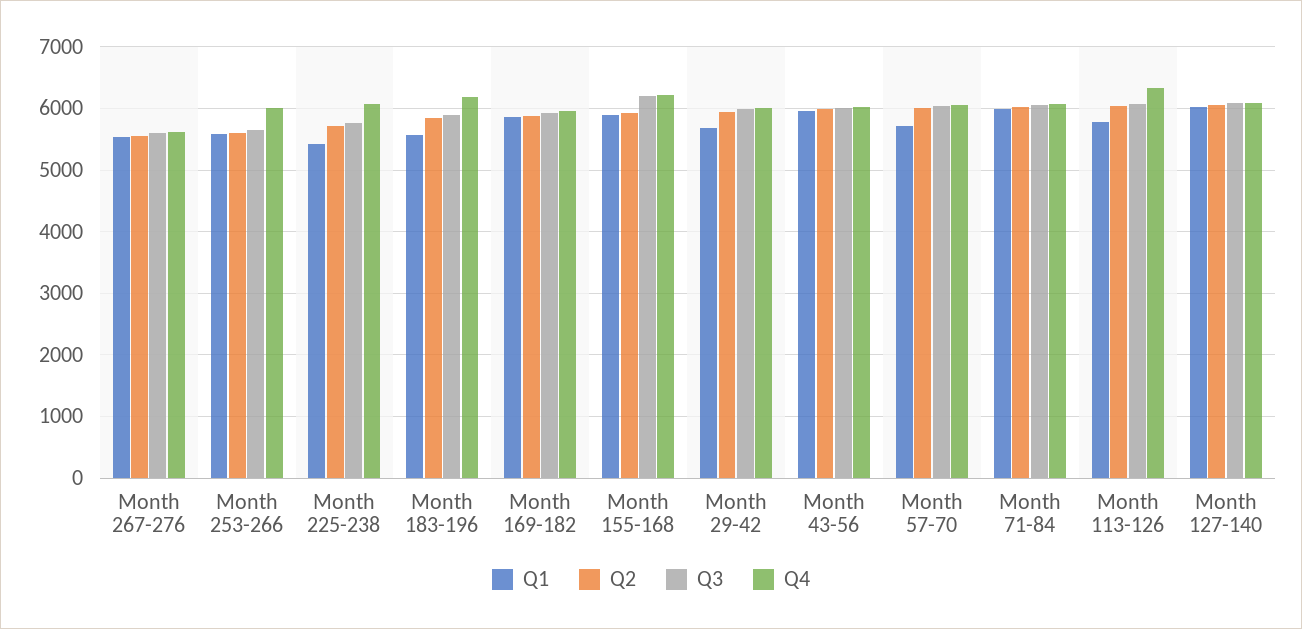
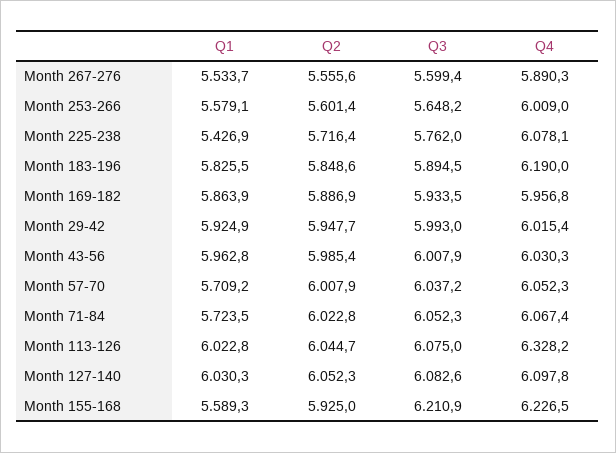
Q4, Month 267-276: 5600 -> 5890.3
Q1, Month 183-196: 5600 -> 5825.5
Q1, Month 155-168: 5900 -> 5589.3
Q1, Month 29-42: 5700 -> 5924.9
Q1, Month 71-84: 6000 -> 5723.5
Q1, Month 113-126: 5800 -> 6022.8

